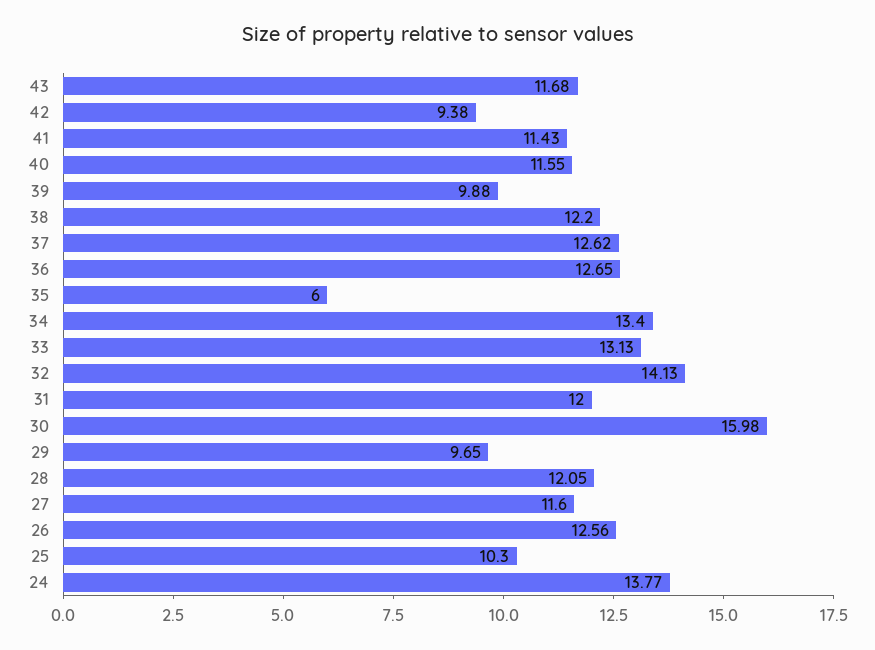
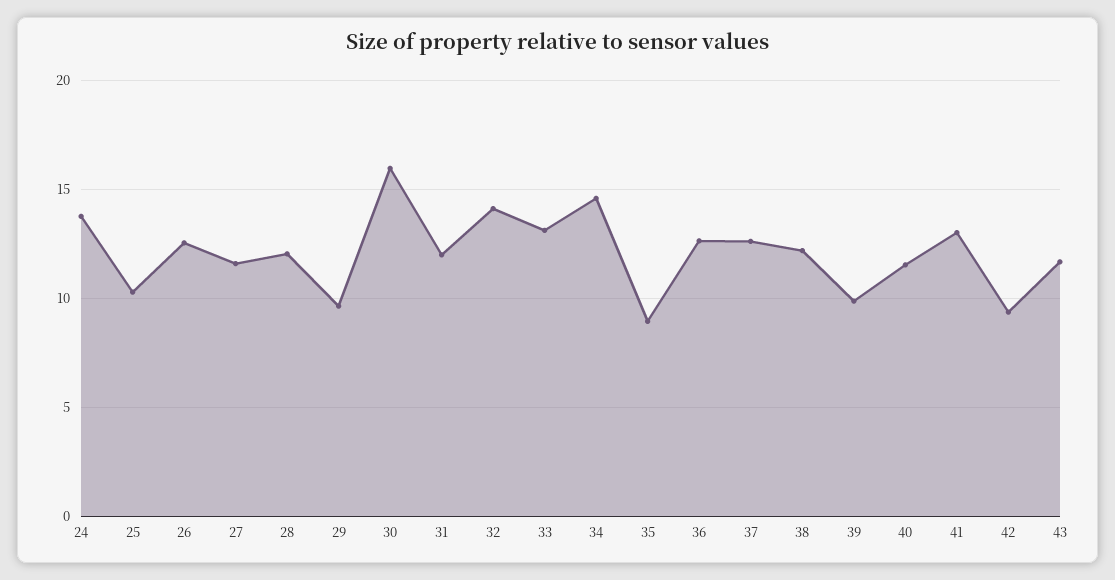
41: 11.43 -> 13
35: 6 -> 9
34: 13.4 -> 14.5

